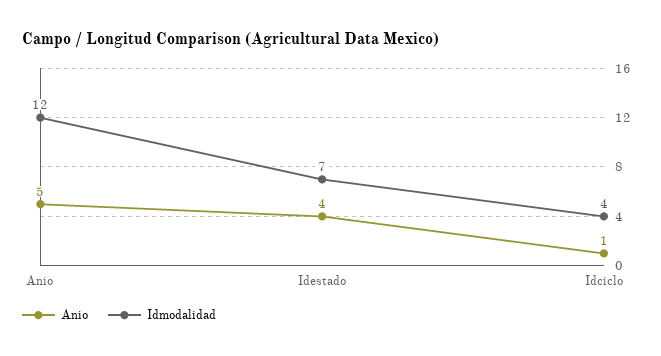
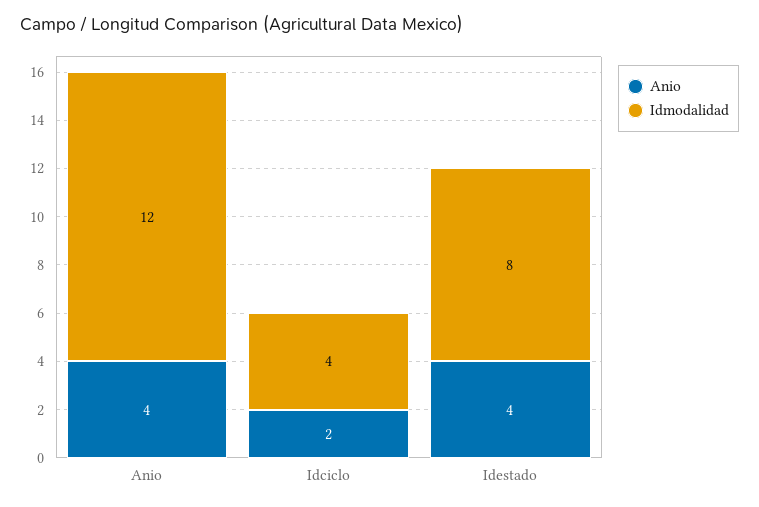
Anio, Anio: 5 -> 4
Idmodalidad, Idestado: 7 -> 8
Anio, Idciclo: 1 -> 2

